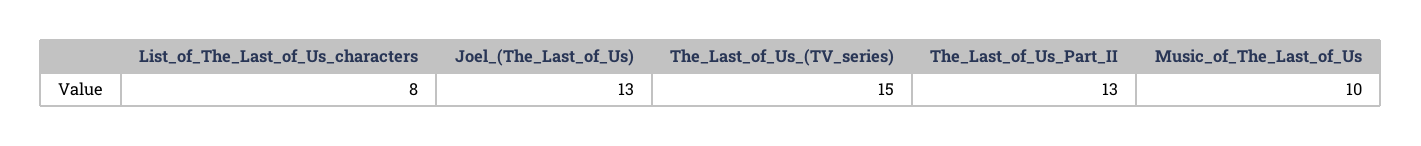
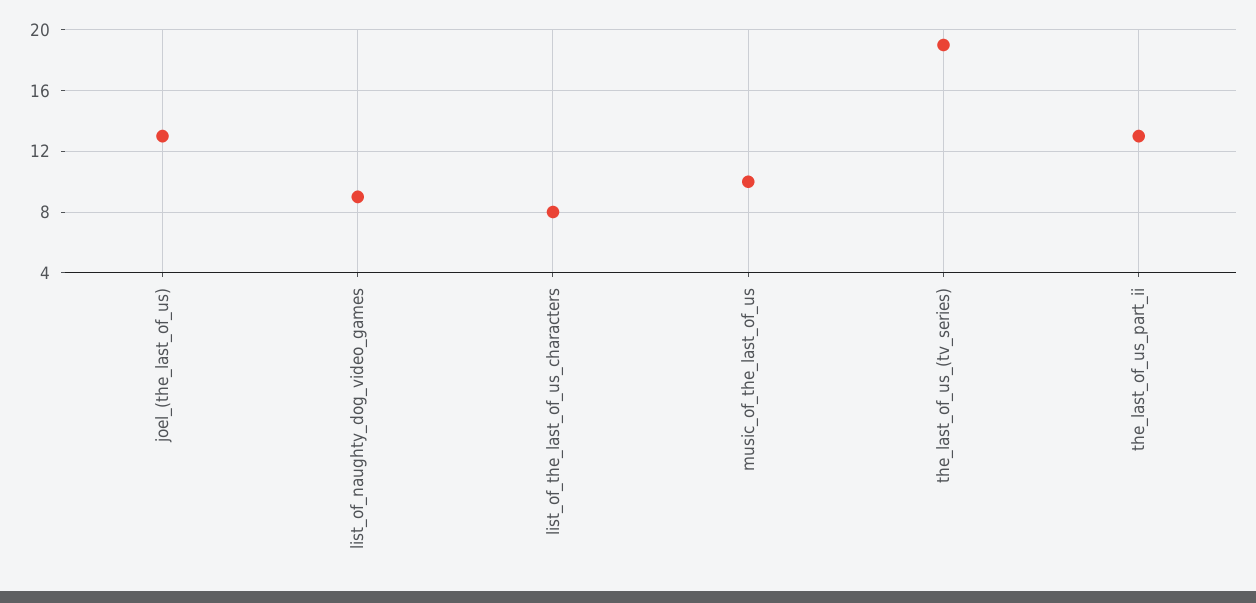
The_Last_of_Us_(TV_series): 15 -> 19
list_of_naughty_dog_video_games: none -> 9

